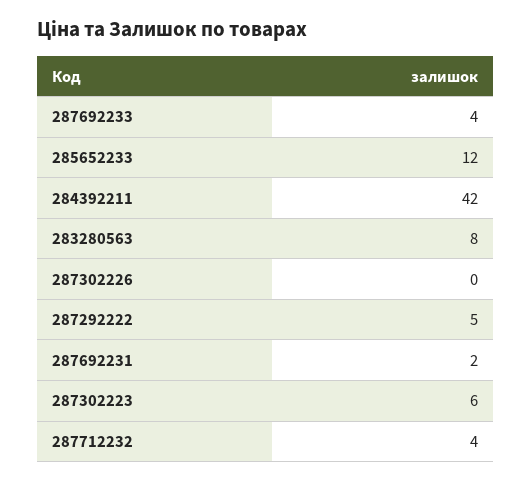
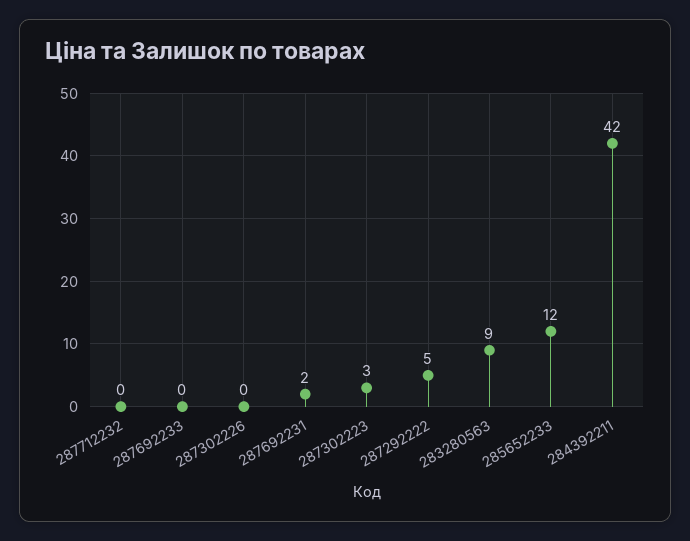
287692233: 4 -> 0
283280563: 8 -> 9
287302223: 6 -> 3
287712232: 4 -> 0

